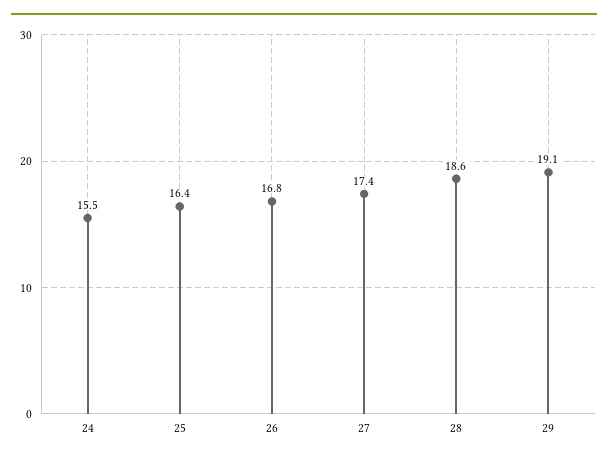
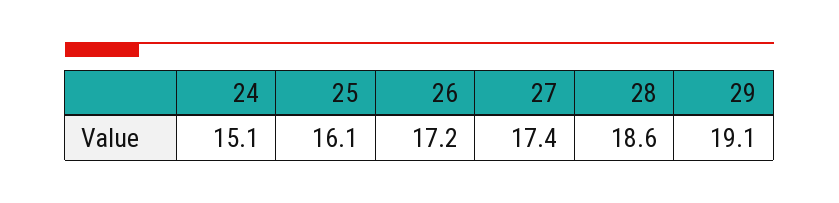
24: 15.5 -> 15.1
25: 16.4 -> 16.1
26: 16.8 -> 17.2

